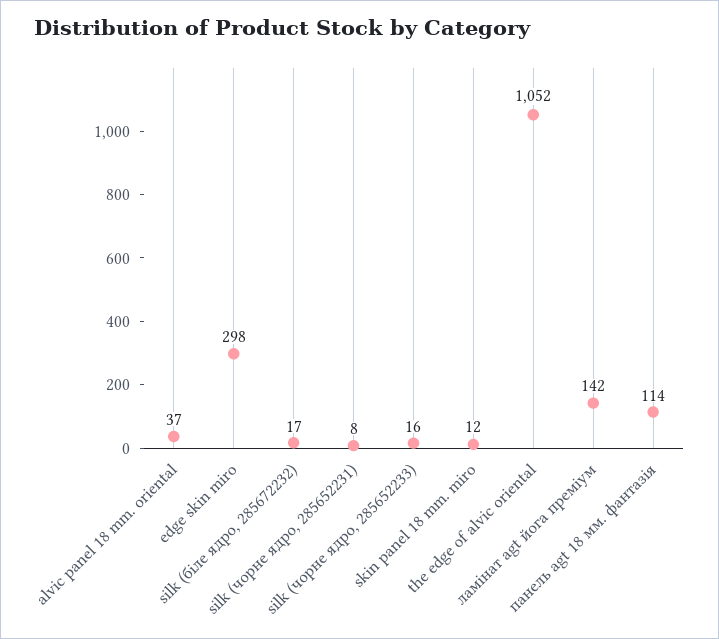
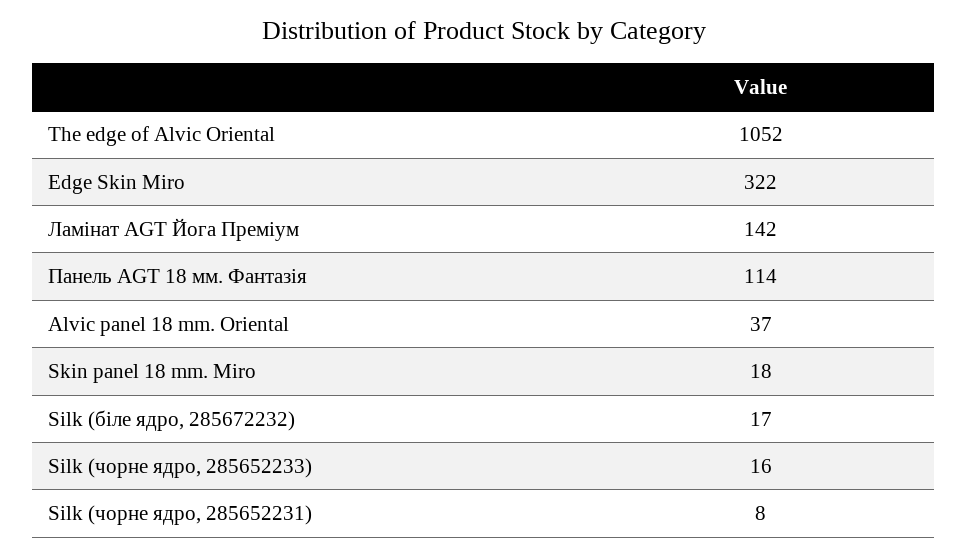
edge skin miro: 298 -> 322
skin panel 18 mm. miro: 12 -> 18

